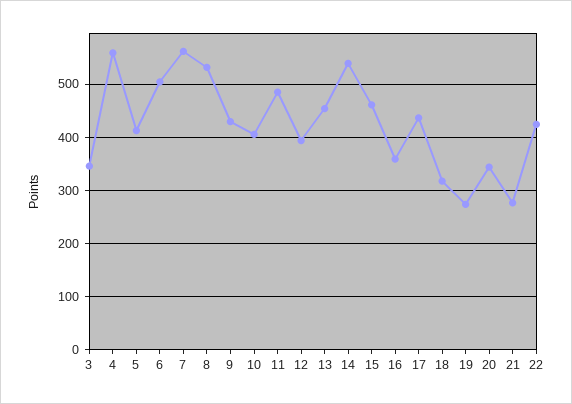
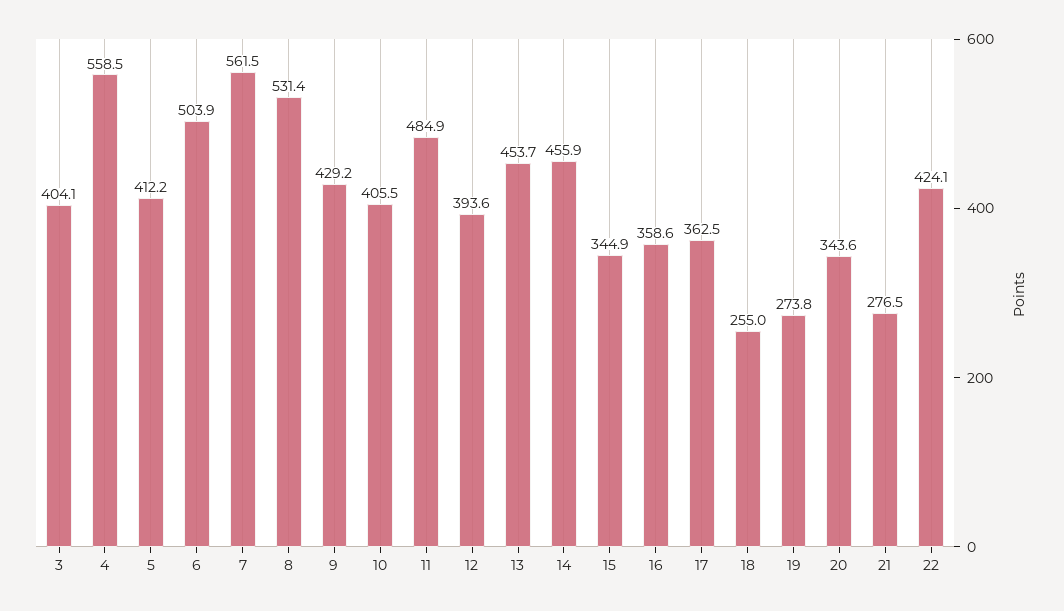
3: 340 -> 404.1
14: 540 -> 455.9
15: 460 -> 344.9
17: 440 -> 362.5
18: 320 -> 255

